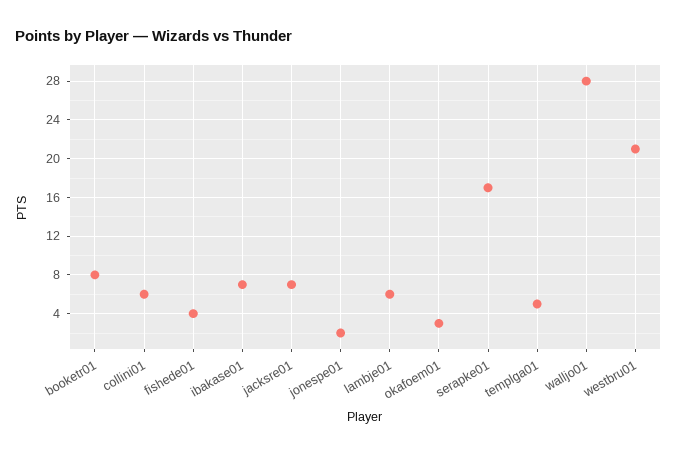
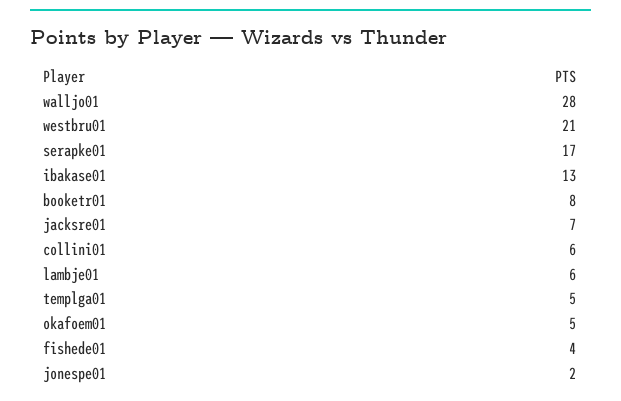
ibakase01: 7 -> 13
okafoem01: 3 -> 5

